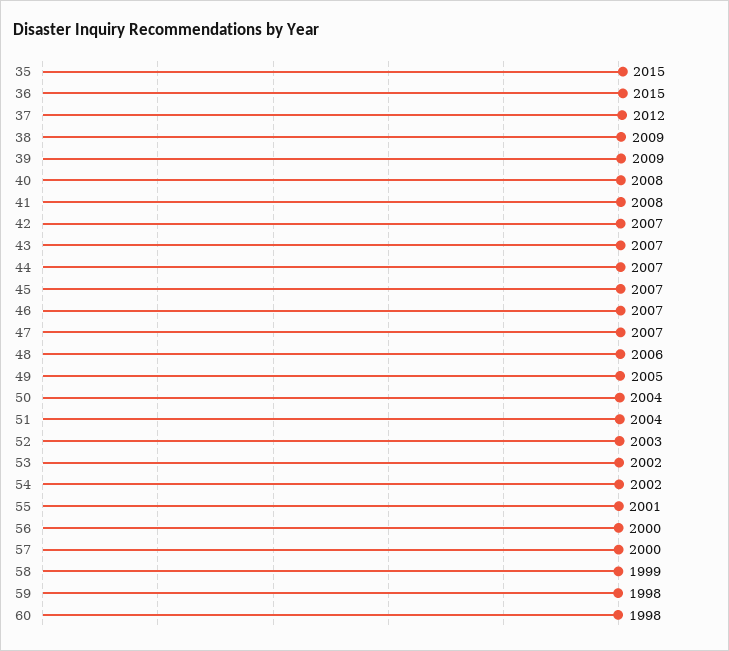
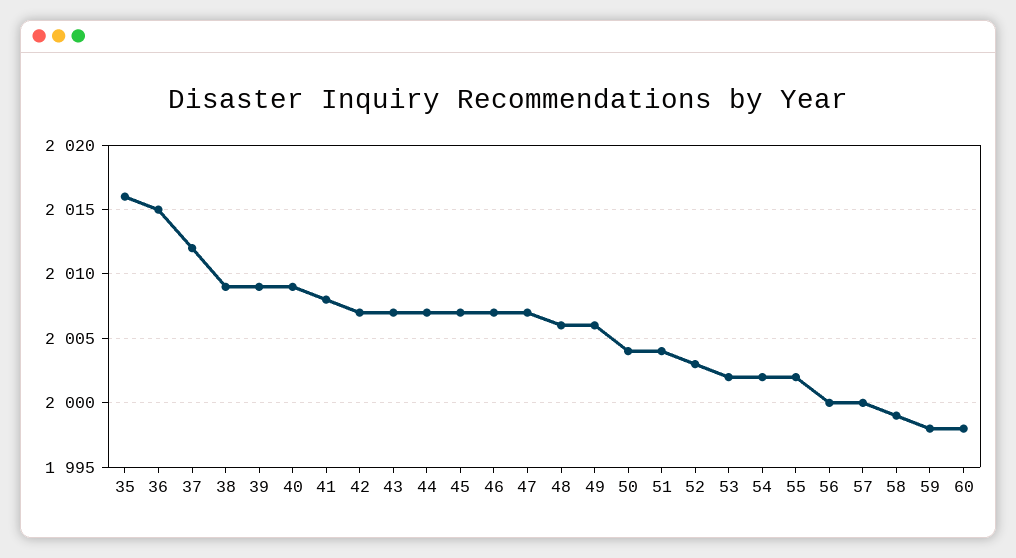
35: 2015 -> 2016
40: 2008 -> 2009
49: 2005 -> 2006
55: 2001 -> 2002

